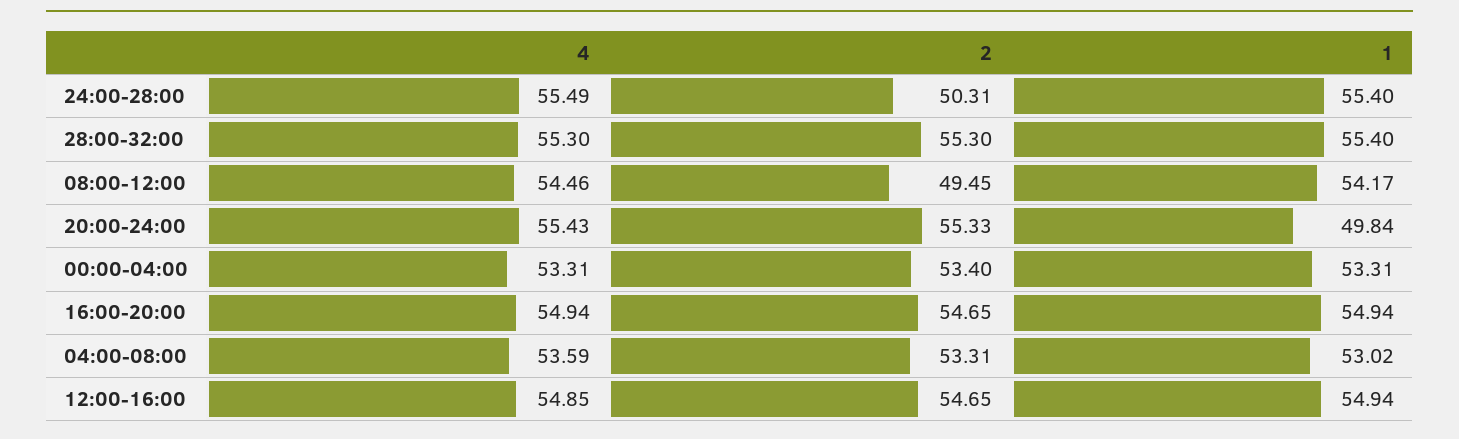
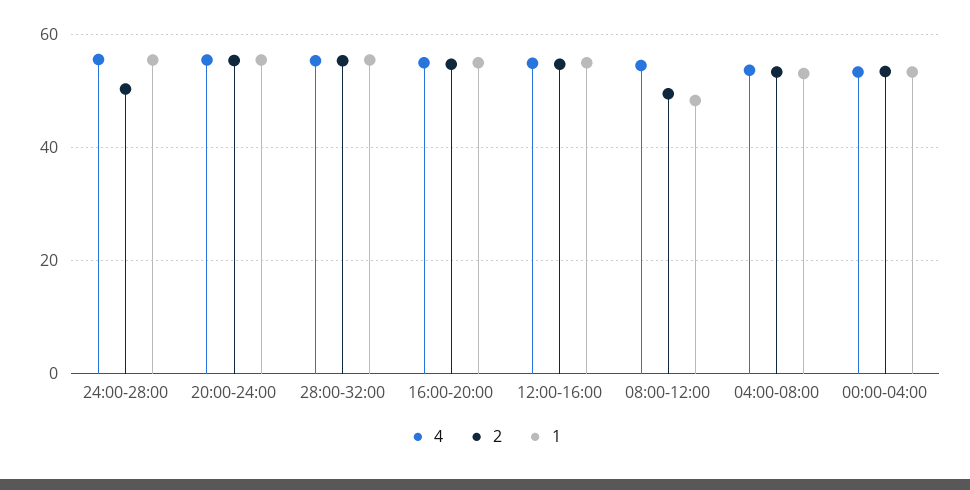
1, 08:00-12:00: 54.17 -> 48
1, 20:00-24:00: 49.84 -> 56

